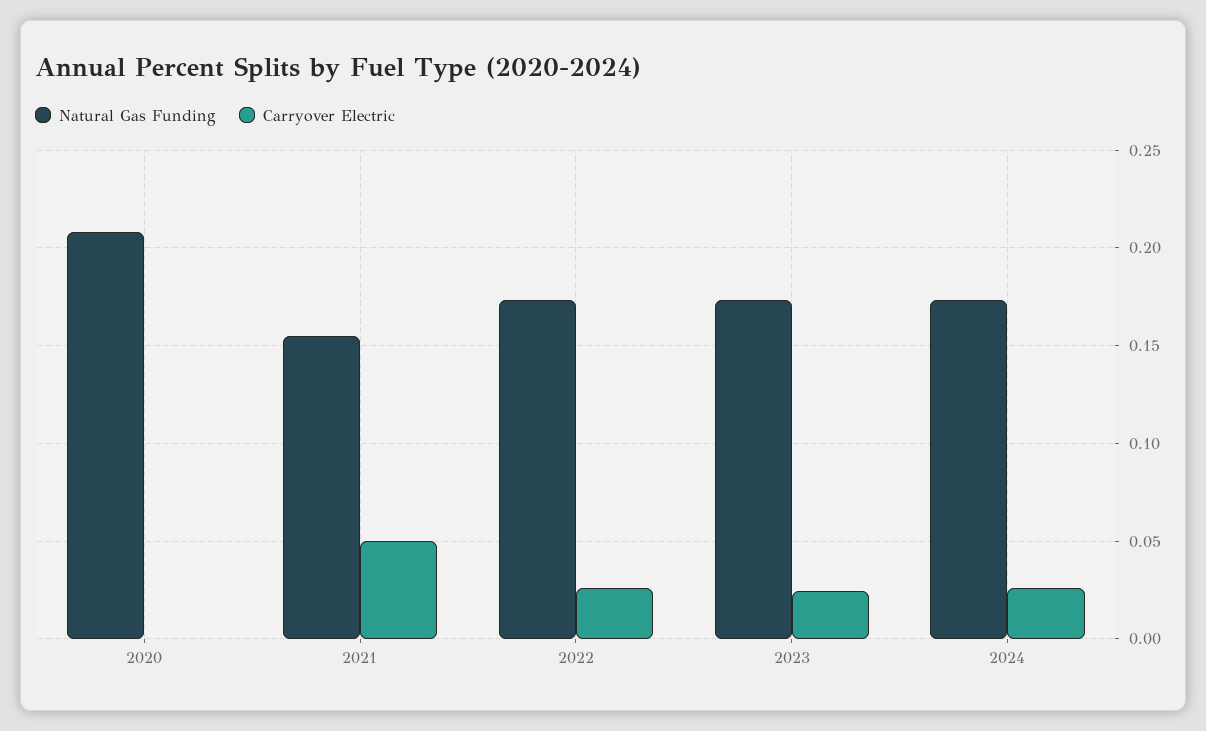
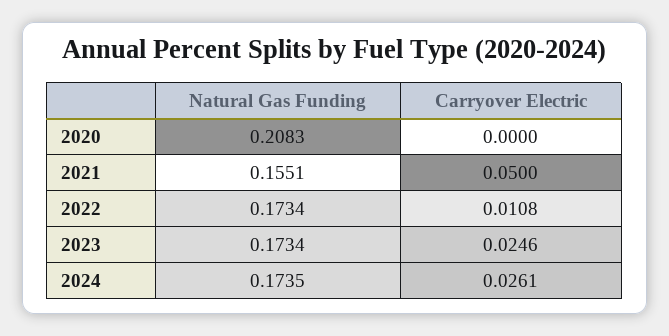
Carryover Electric, 2022: 0.025 -> 0.0108

